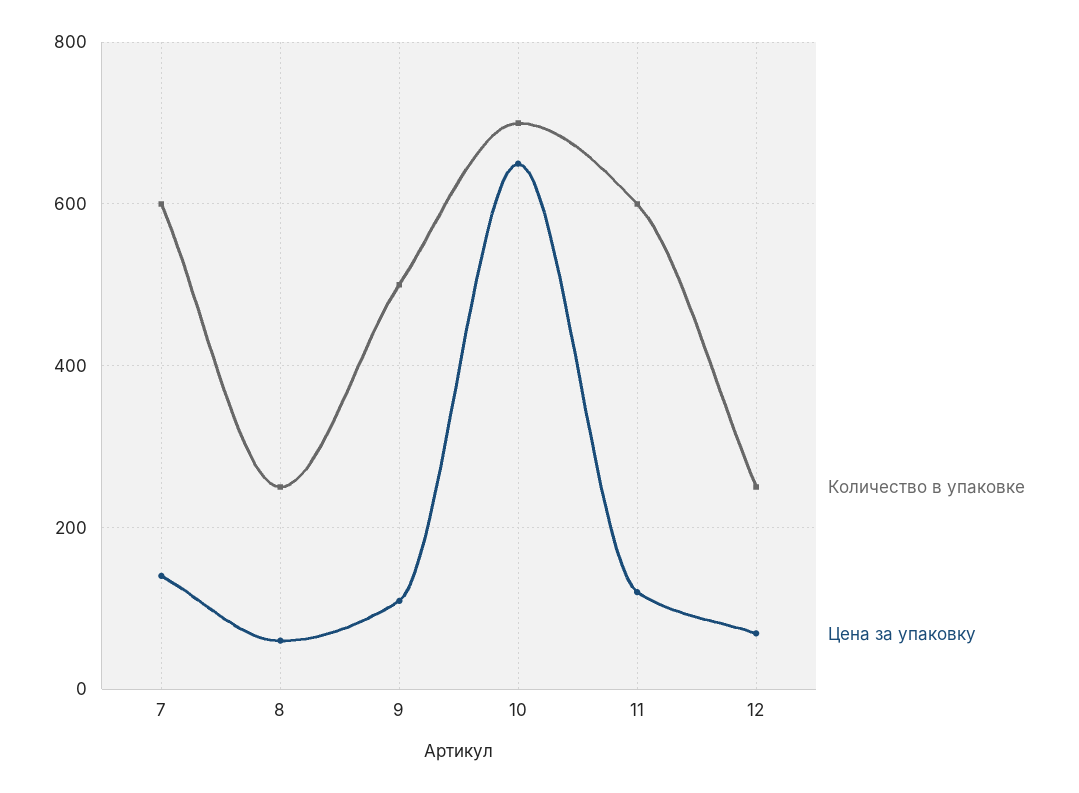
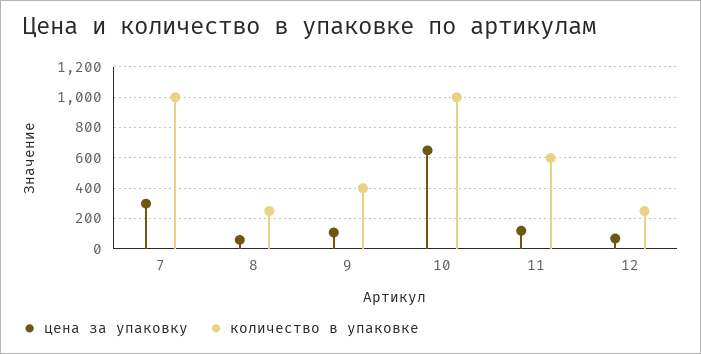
Количество в упаковке, 7: 600 -> 1000
Цена за упаковку, 7: 140 -> 300
Количество в упаковке, 9: 500 -> 400
Количество в упаковке, 10: 700 -> 1000

